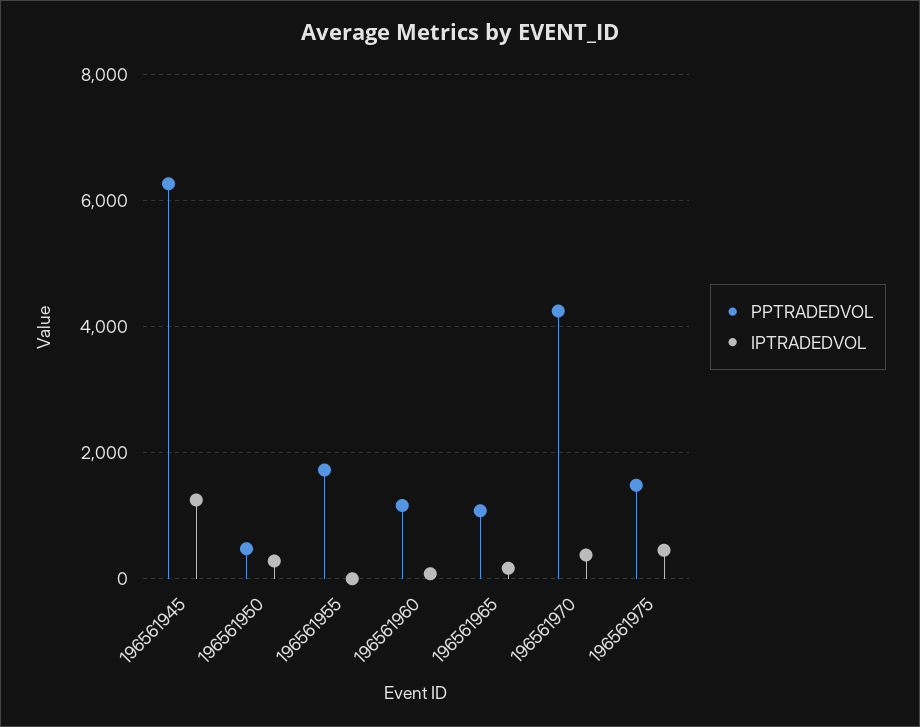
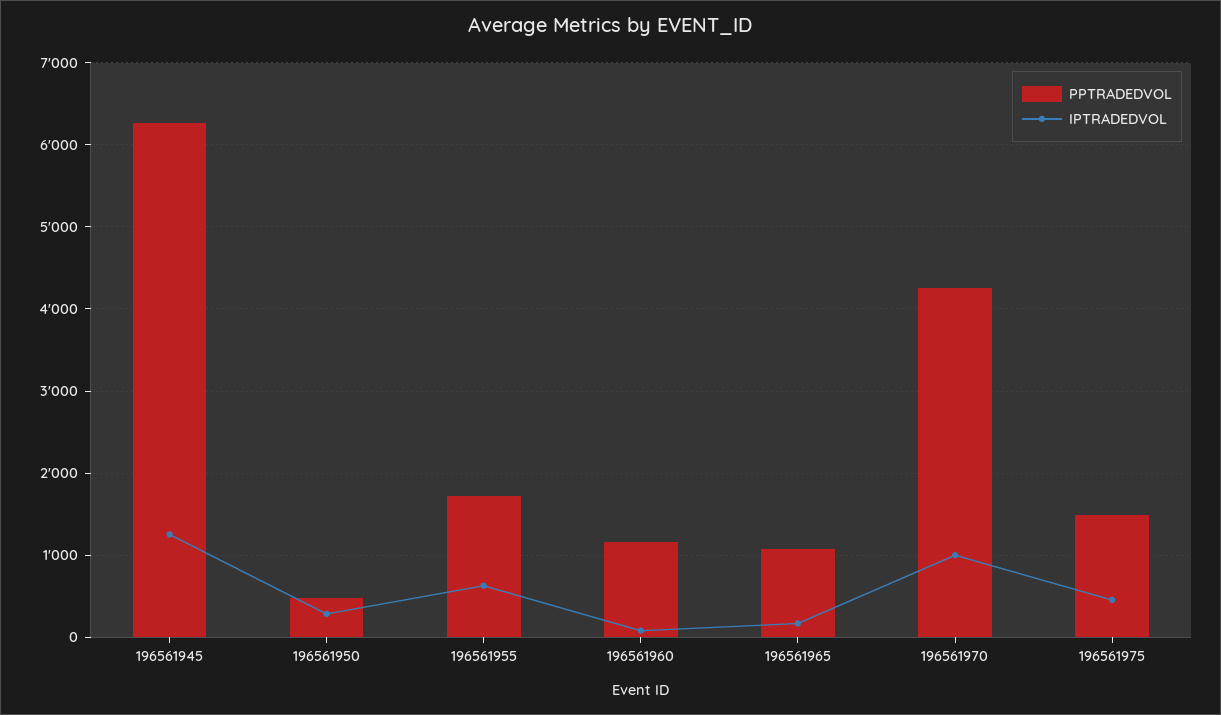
IPTRADEDVOL, 196561955: 0 -> 600
IPTRADEDVOL, 196561970: 400 -> 1000

